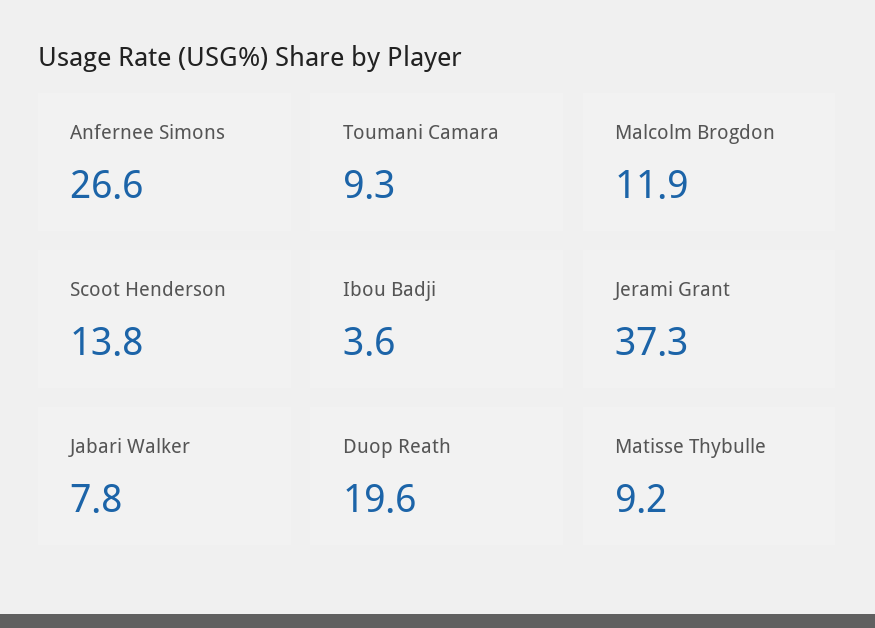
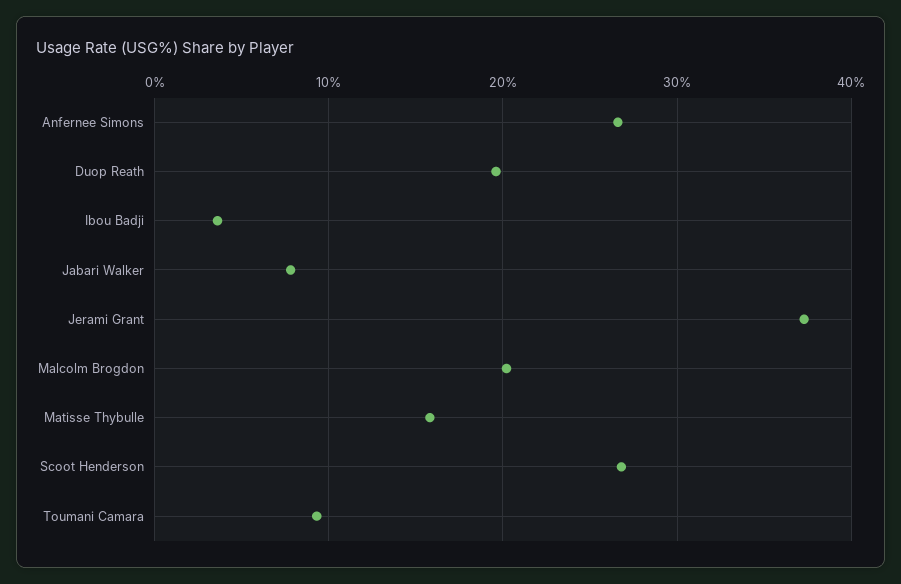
Malcolm Brogdon: 11.9 -> 20
Scoot Henderson: 13.8 -> 27
Matisse Thybulle: 9.2 -> 16

